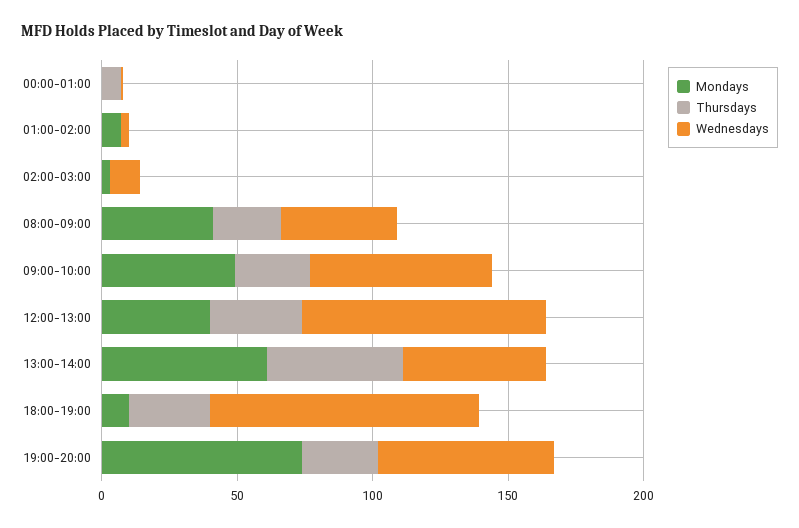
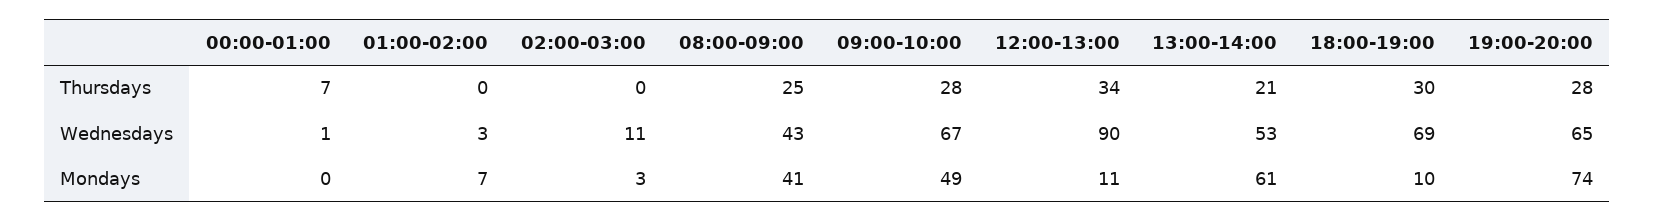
Mondays, 12:00-13:00: 40 -> 11
Thursdays, 13:00-14:00: 50 -> 21
Wednesdays, 18:00-19:00: 100 -> 69

